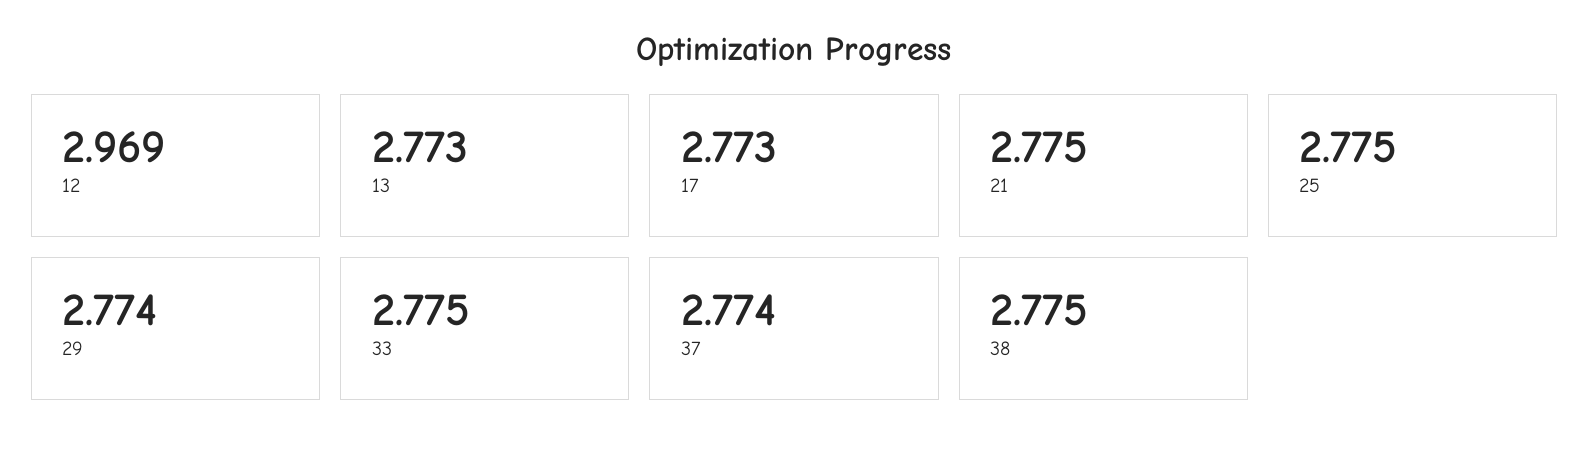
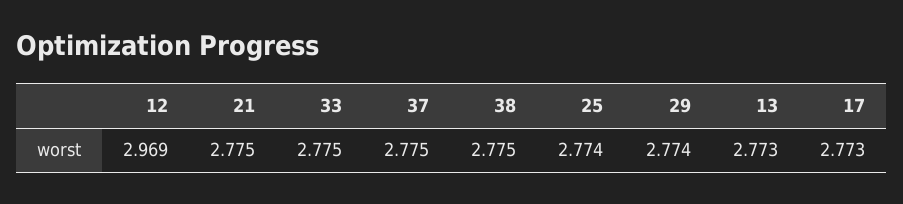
25: 2.775 -> 2.774
37: 2.774 -> 2.775

